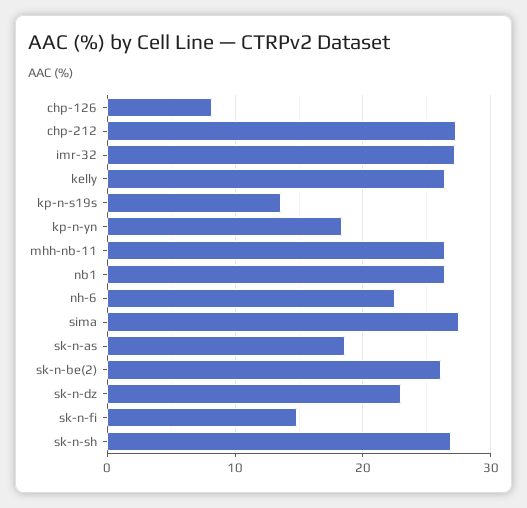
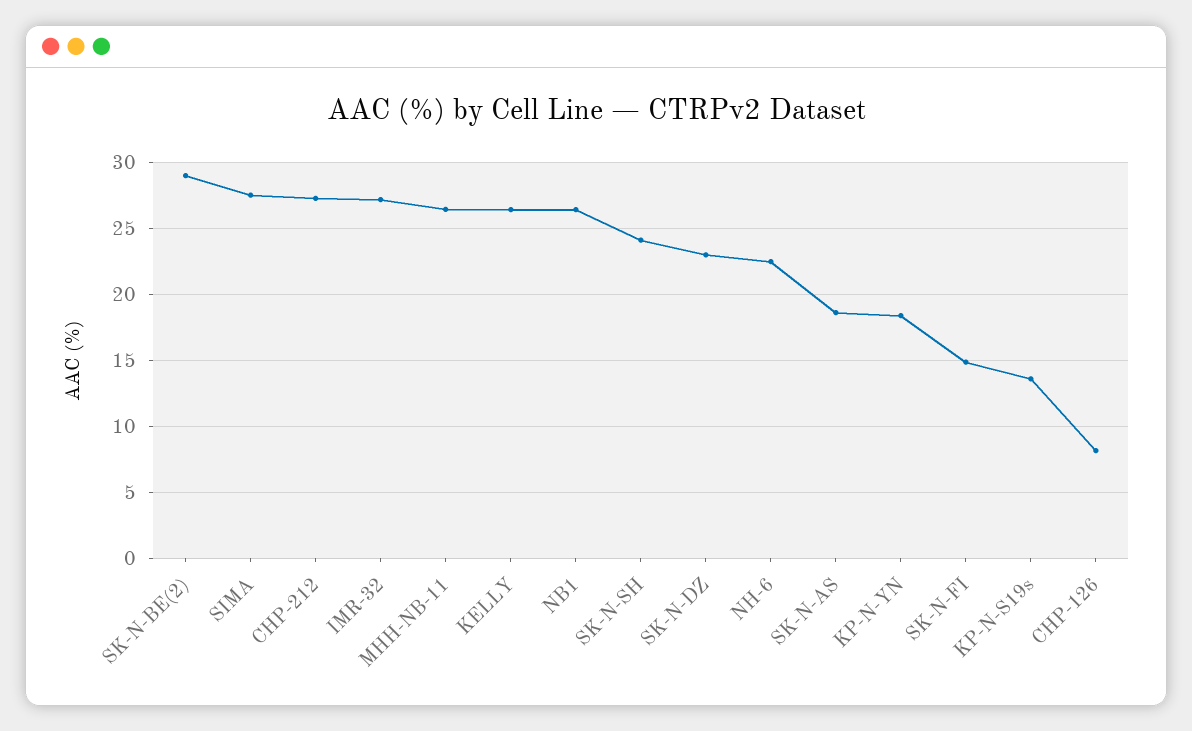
sk-n-be(2): 26 -> 29
sk-n-sh: 27 -> 24

